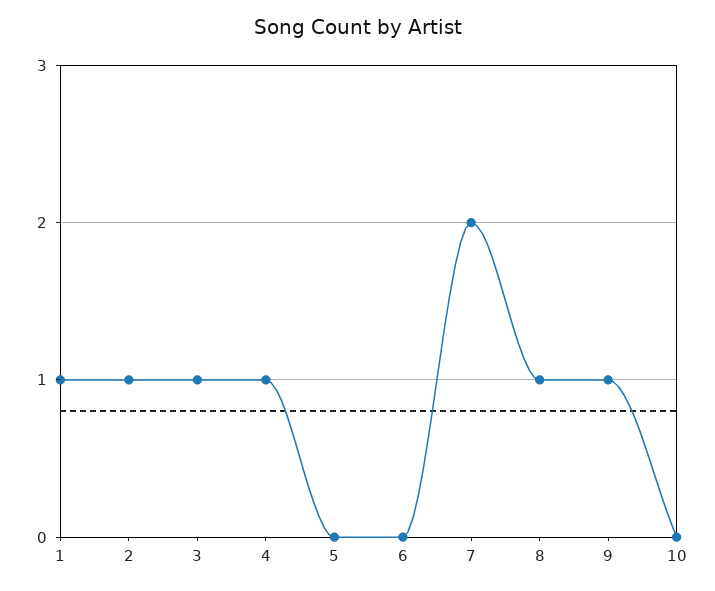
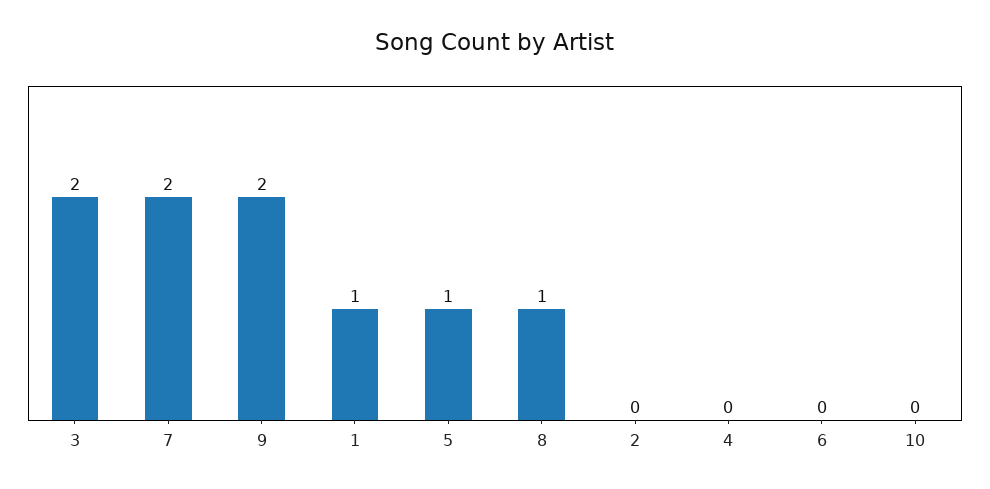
2: 1 -> 0
3: 1 -> 2
4: 1 -> 0
5: 0 -> 1
9: 1 -> 2

